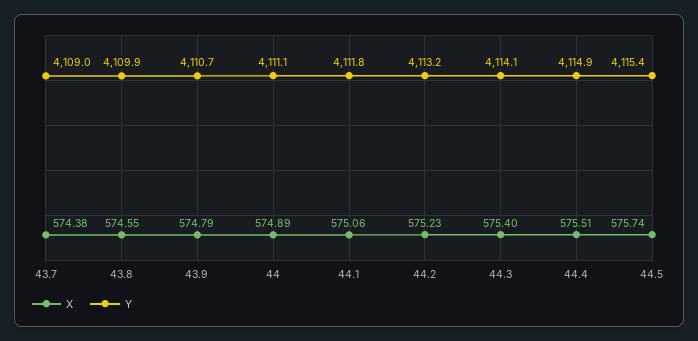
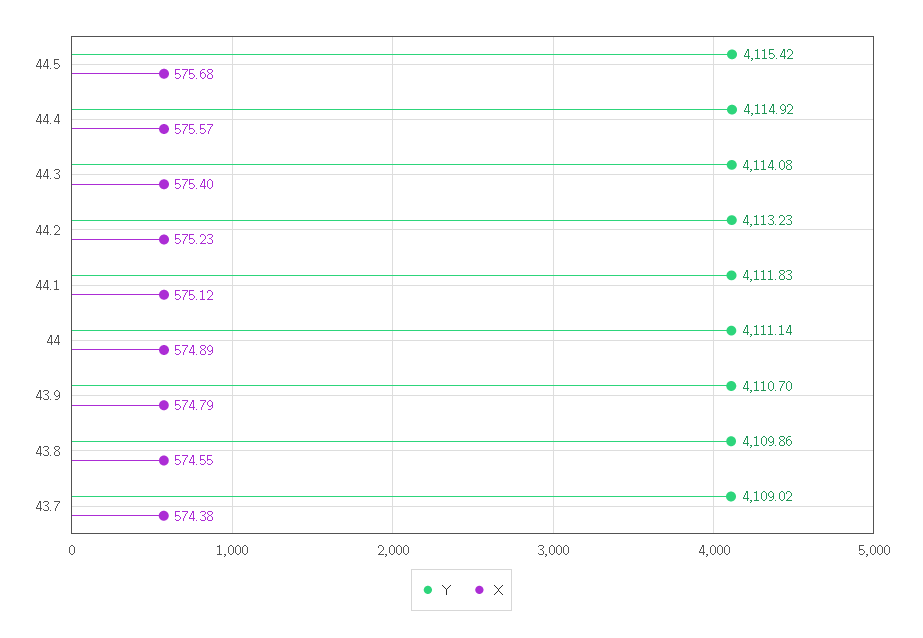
X, 44.1: 575.06 -> 575.12
X, 44.4: 575.51 -> 575.57
X, 44.5: 575.74 -> 575.68

